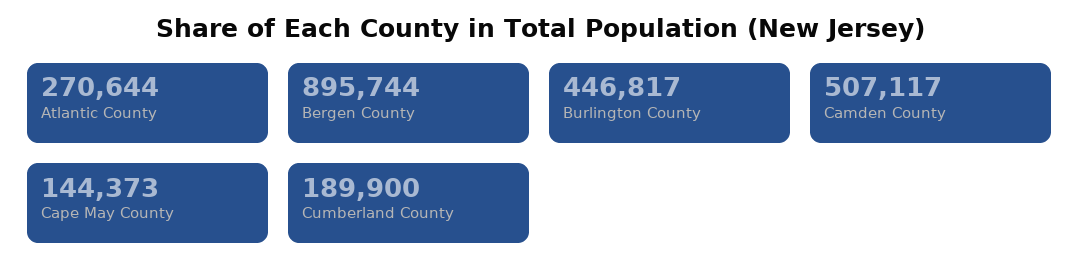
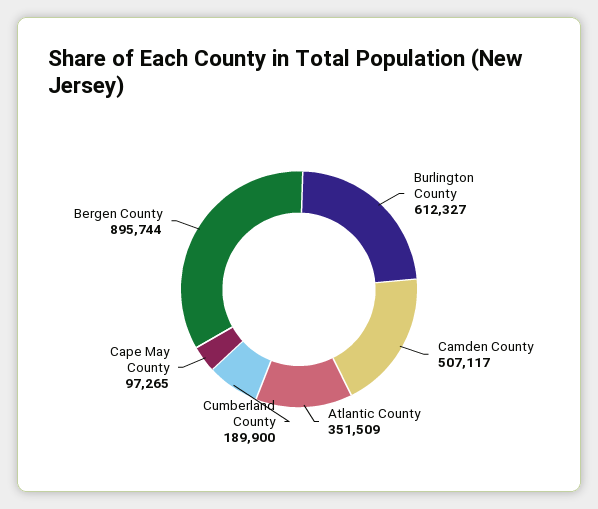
Atlantic County: 270644 -> 351509
Burlington County: 446817 -> 612327
Cape May County: 144373 -> 97265

